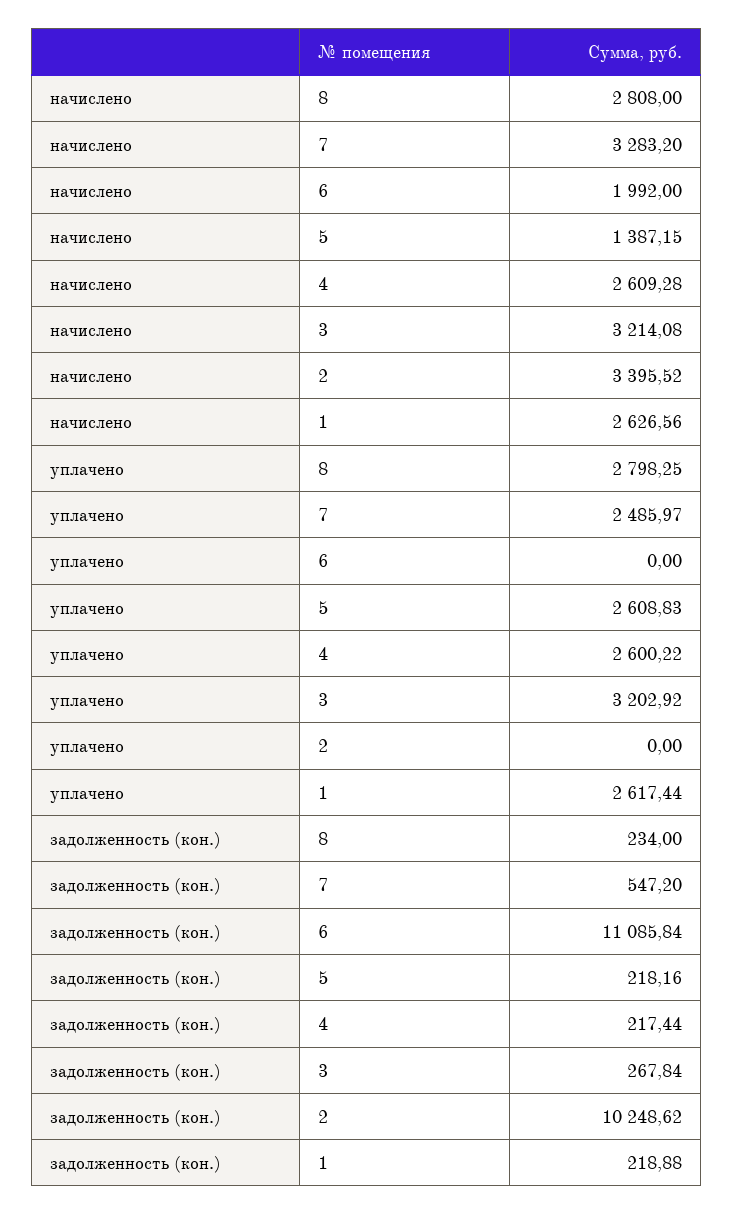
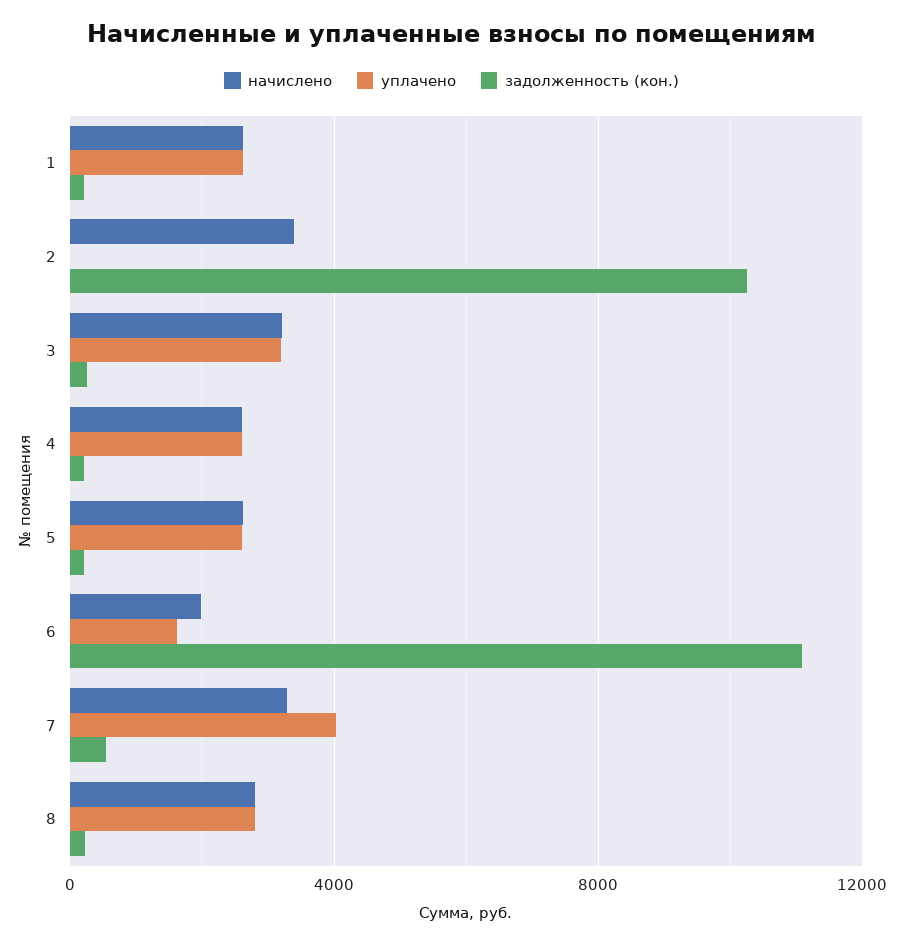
начислено, 5: 1387.15 -> 2500
уплачено, 7: 2485.97 -> 4000
уплачено, 6: 0 -> 1500

